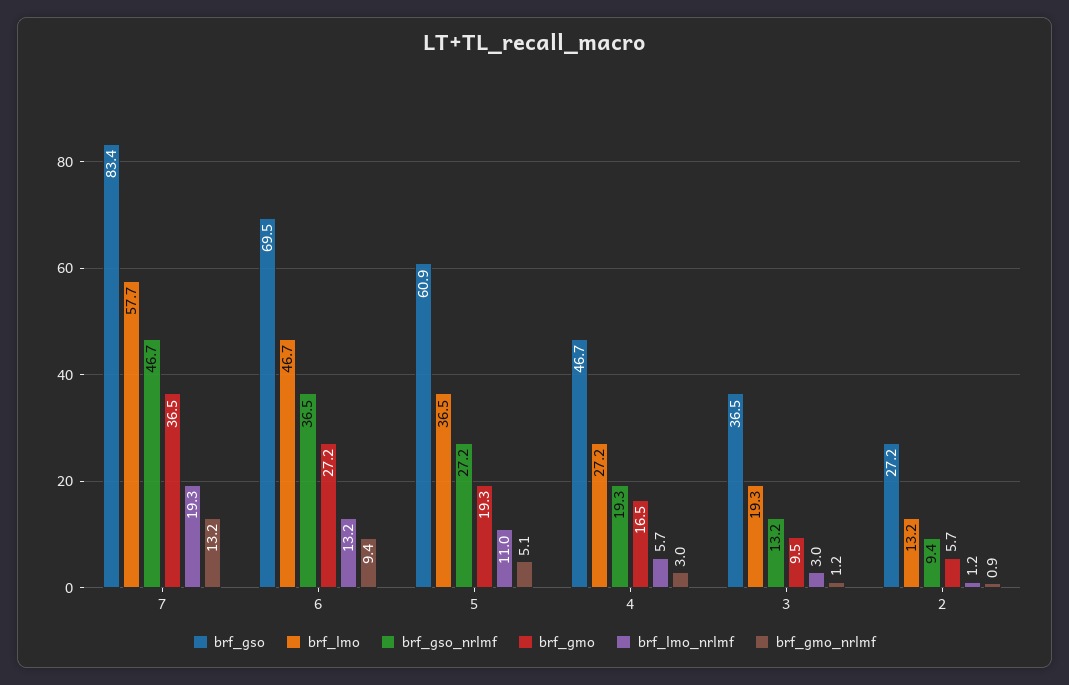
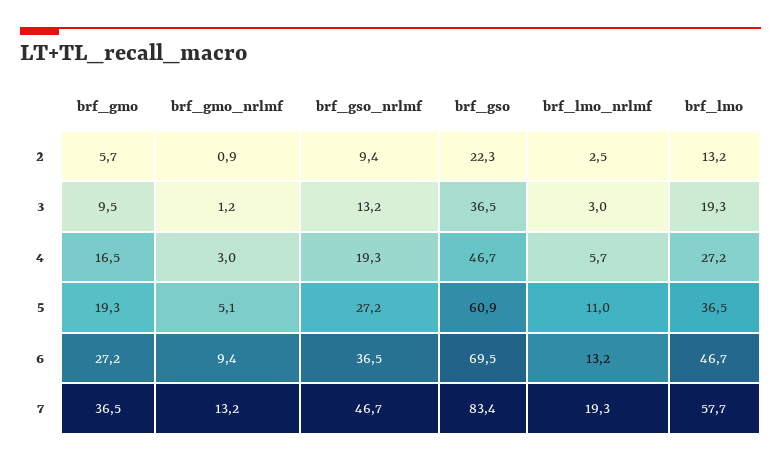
brf_gso, 2: 27.2 -> 22.3
brf_lmo_nrlmf, 2: 1.2 -> 2.5

